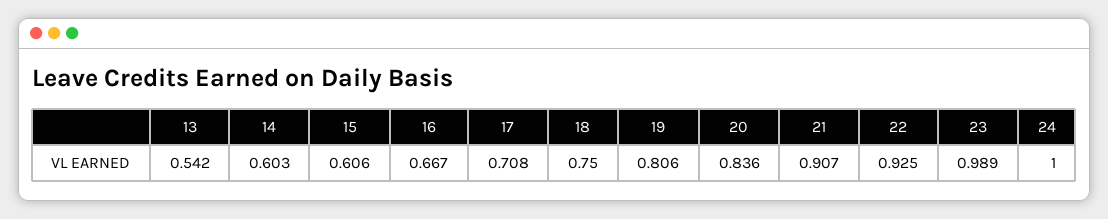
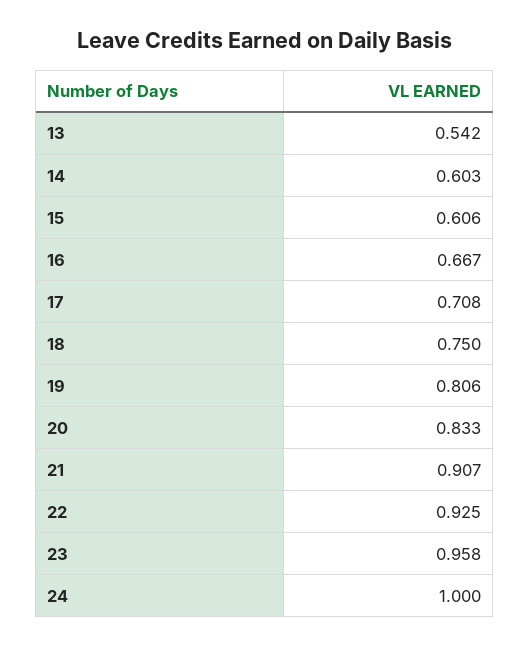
20: 0.836 -> 0.833
23: 0.989 -> 0.958

